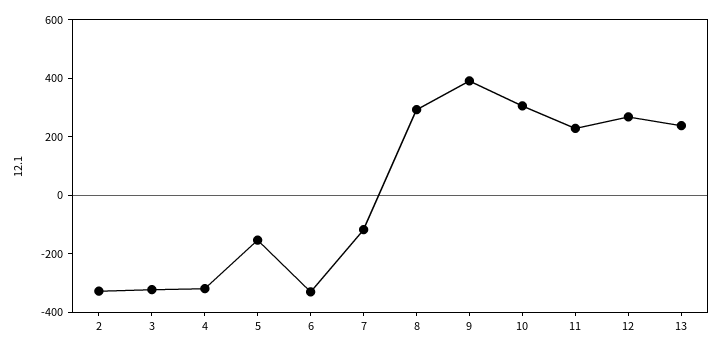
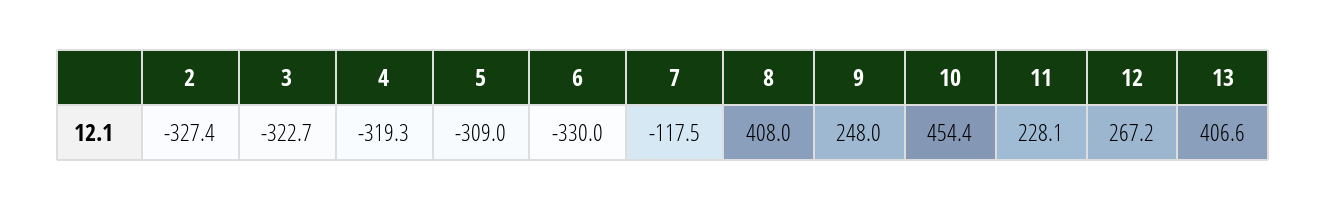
5: -150 -> -309
8: 300 -> 408
9: 400 -> 248
10: 300 -> 454.4
13: 250 -> 406.6

